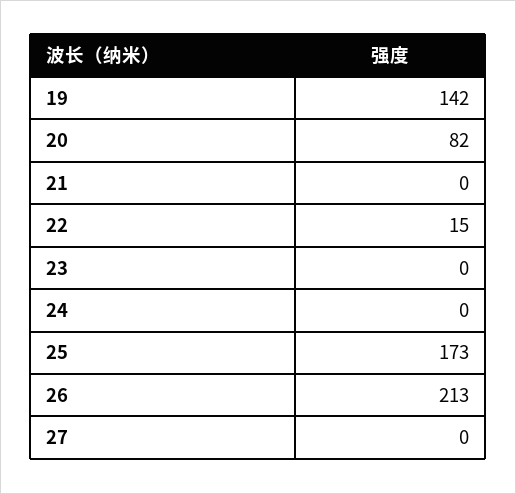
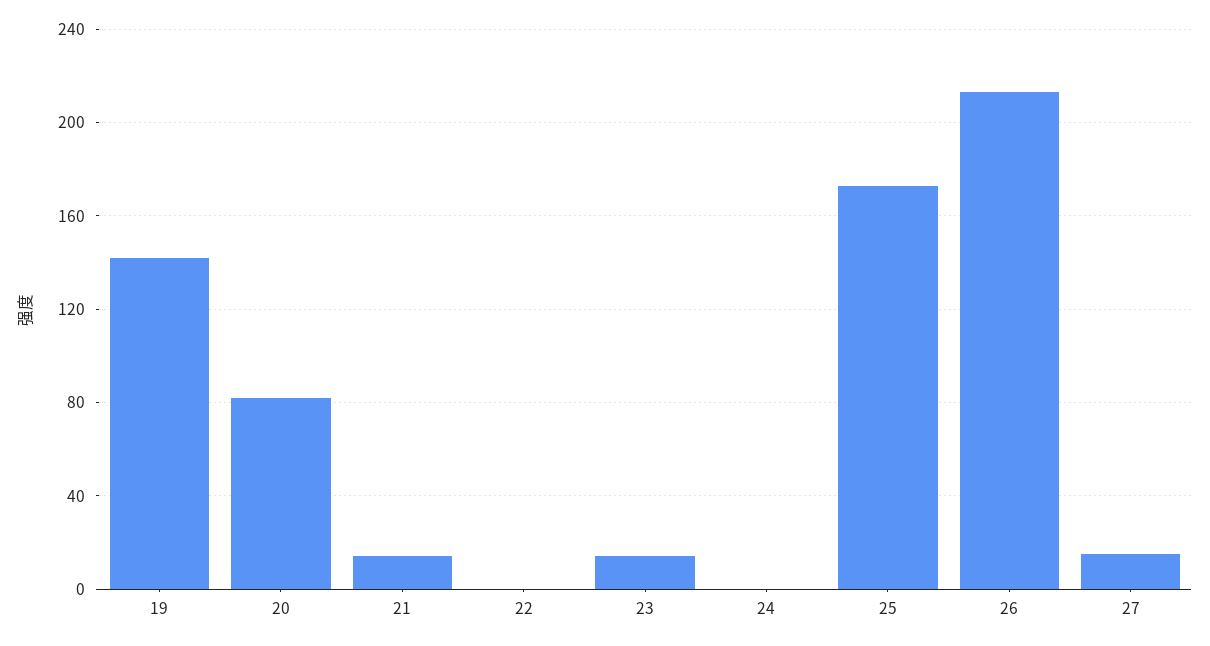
21: 0 -> 15
22: 15 -> 0
23: 0 -> 15
27: 0 -> 15

